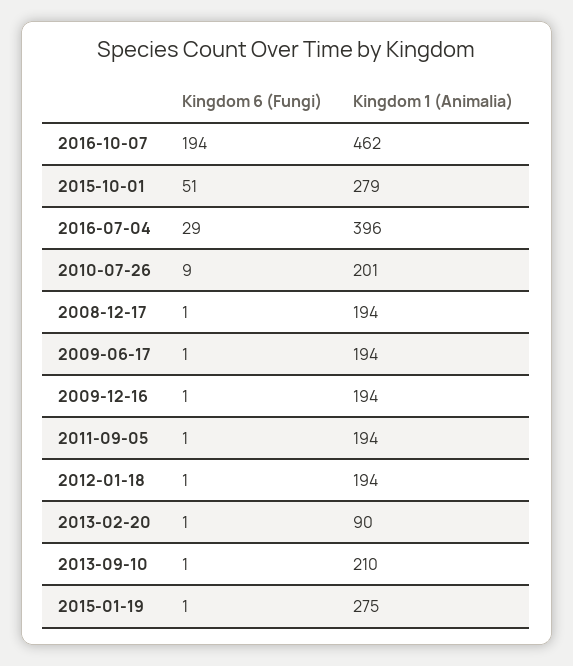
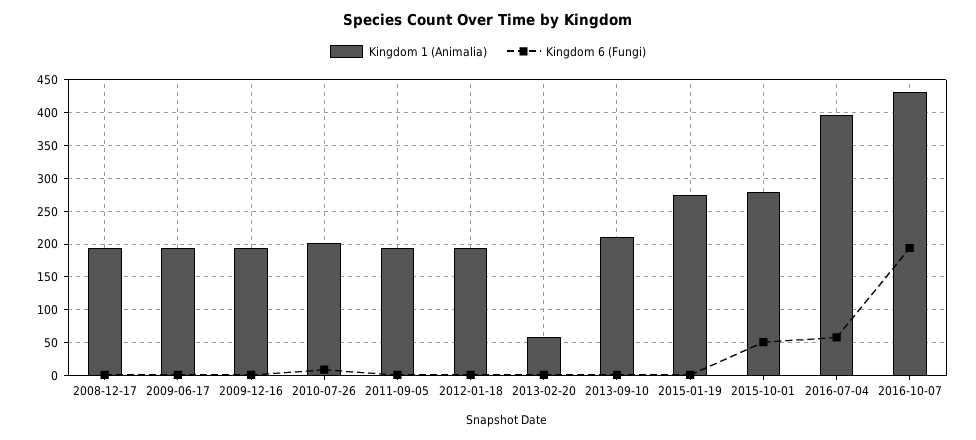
Kingdom 1 (Animalia), 2016-10-07: 462 -> 430
Kingdom 6 (Fungi), 2016-07-04: 29 -> 60
Kingdom 1 (Animalia), 2013-02-20: 90 -> 60

